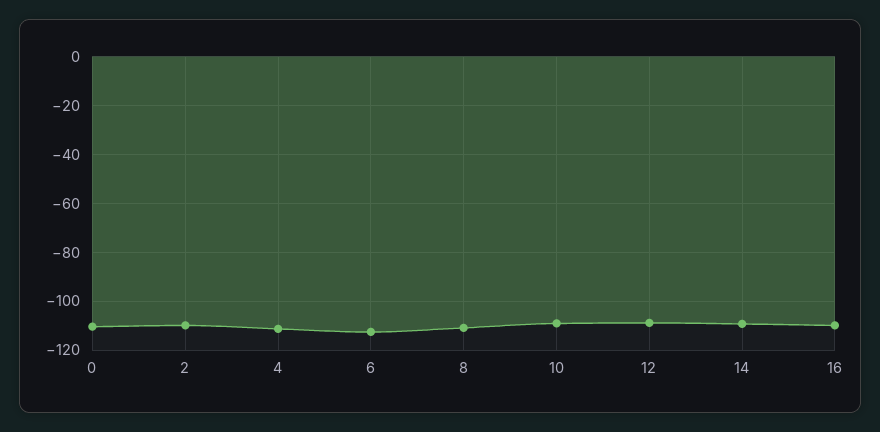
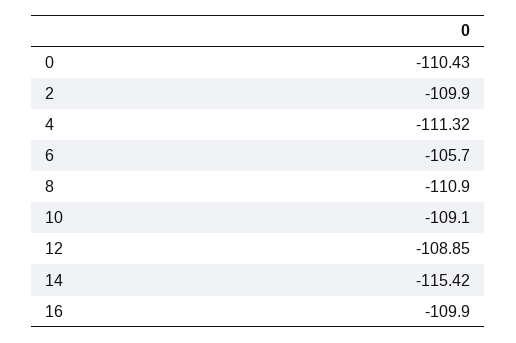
6: -112.5 -> -105.7
14: -110 -> -115.42

